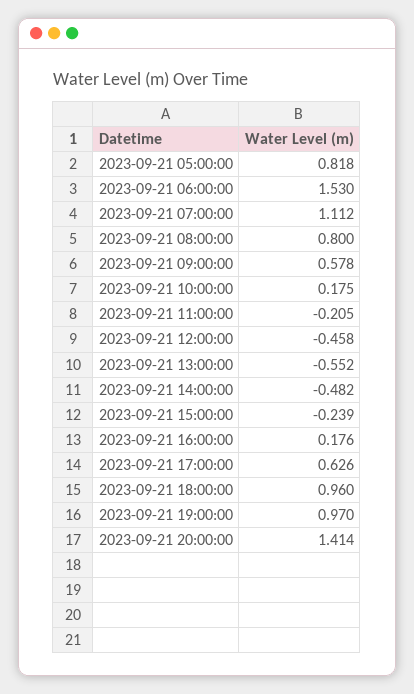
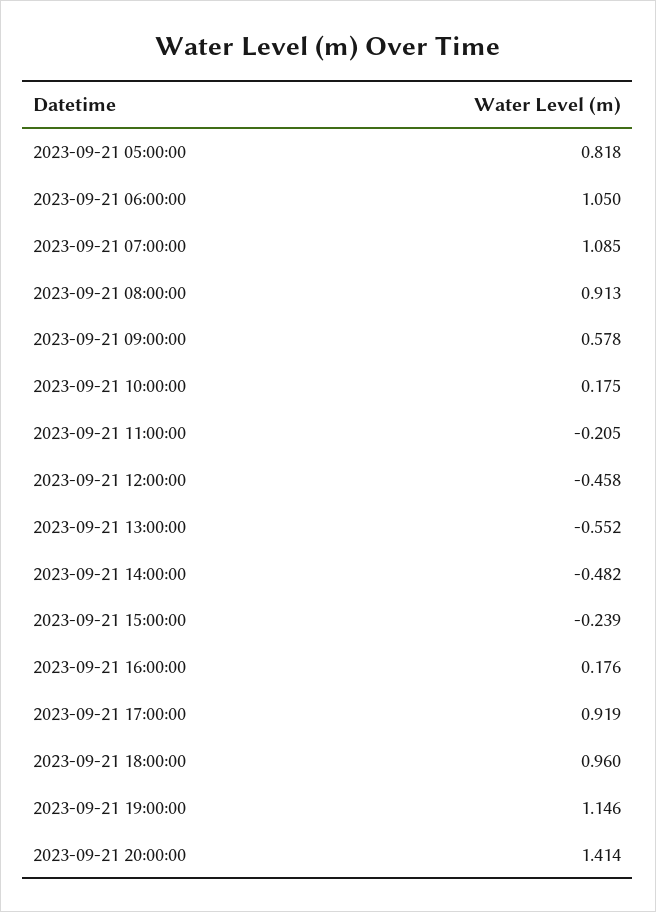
2023-09-21 06:00:00: 1.53 -> 1.05
2023-09-21 07:00:00: 1.112 -> 1.085
2023-09-21 08:00:00: 0.8 -> 0.913
2023-09-21 17:00:00: 0.626 -> 0.919
2023-09-21 19:00:00: 0.97 -> 1.146

